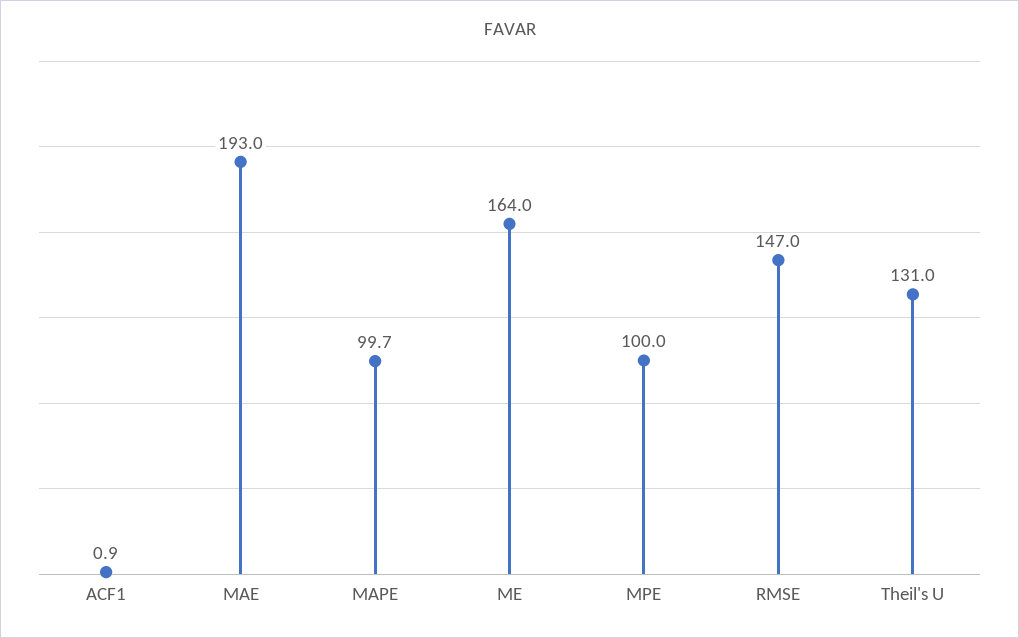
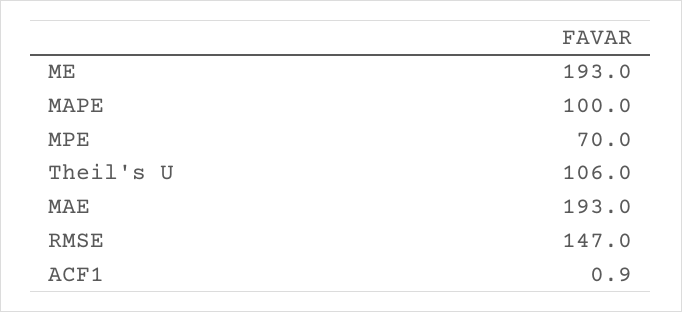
MAPE: 99.7 -> 100
ME: 164 -> 193
MPE: 100 -> 70
Theil's U: 131 -> 106

